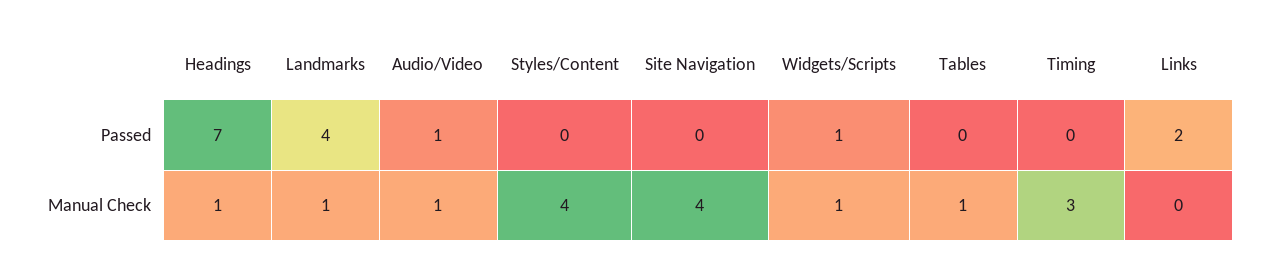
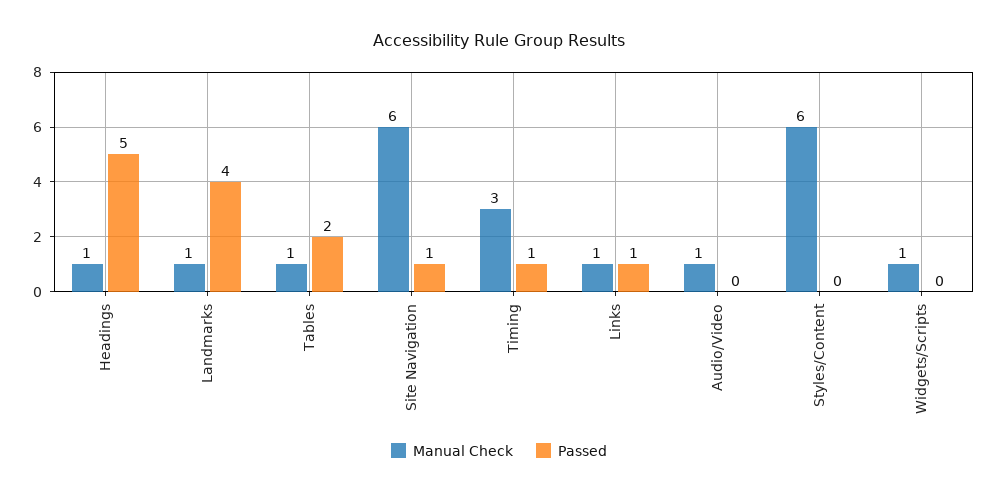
Passed, Headings: 7 -> 5
Passed, Audio/Video: 1 -> 0
Passed, Site Navigation: 0 -> 1
Passed, Widgets/Scripts: 1 -> 0
Passed, Tables: 0 -> 2
Passed, Timing: 0 -> 1
Passed, Links: 2 -> 1
Manual Check, Styles/Content: 4 -> 6
Manual Check, Site Navigation: 4 -> 6
Manual Check, Links: 0 -> 1

